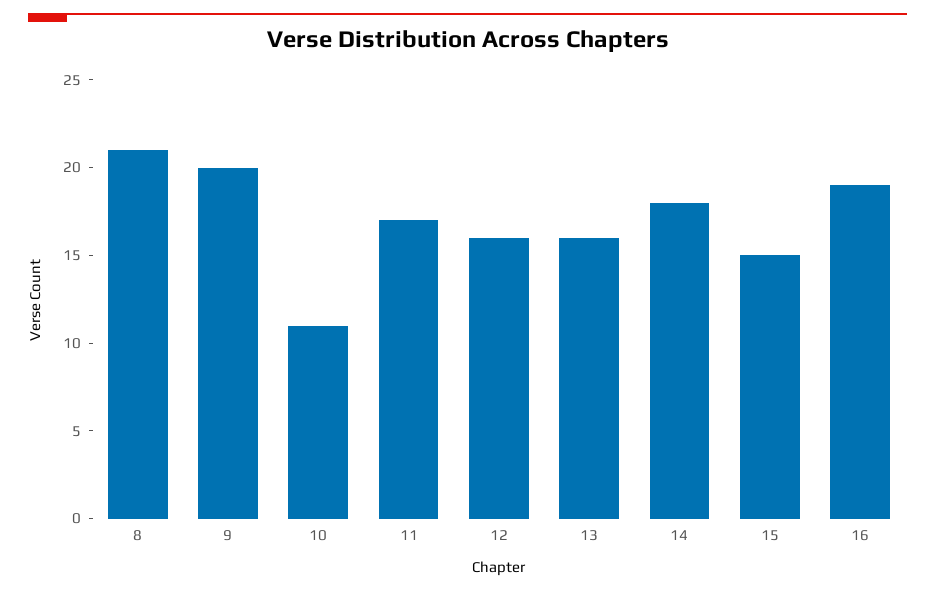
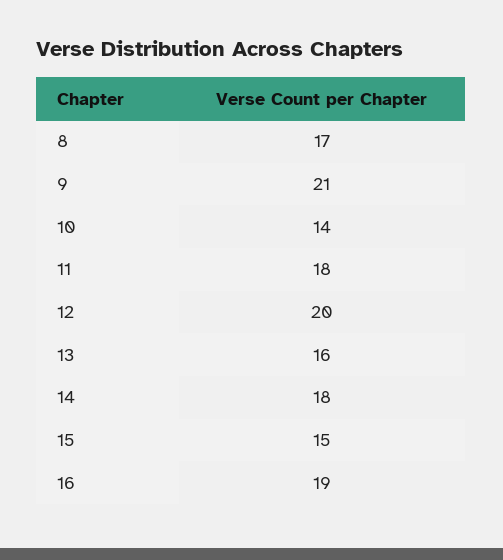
8: 21 -> 17
9: 20 -> 21
10: 11 -> 14
11: 17 -> 18
12: 16 -> 20

